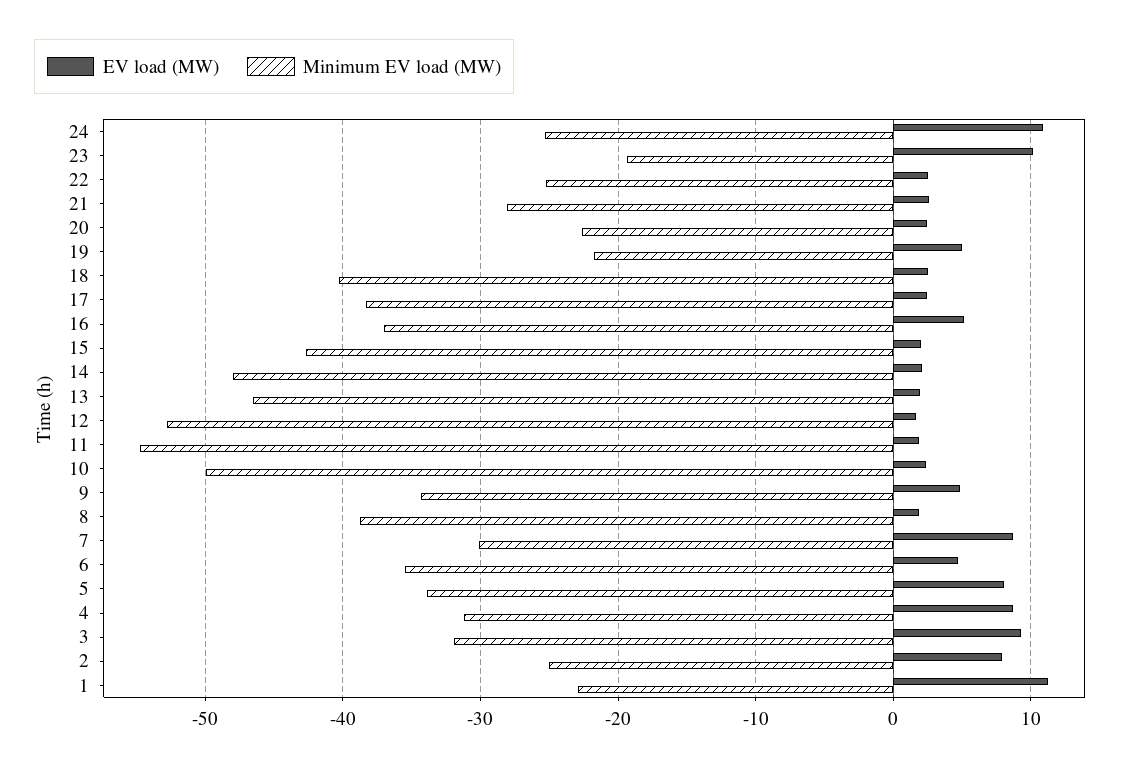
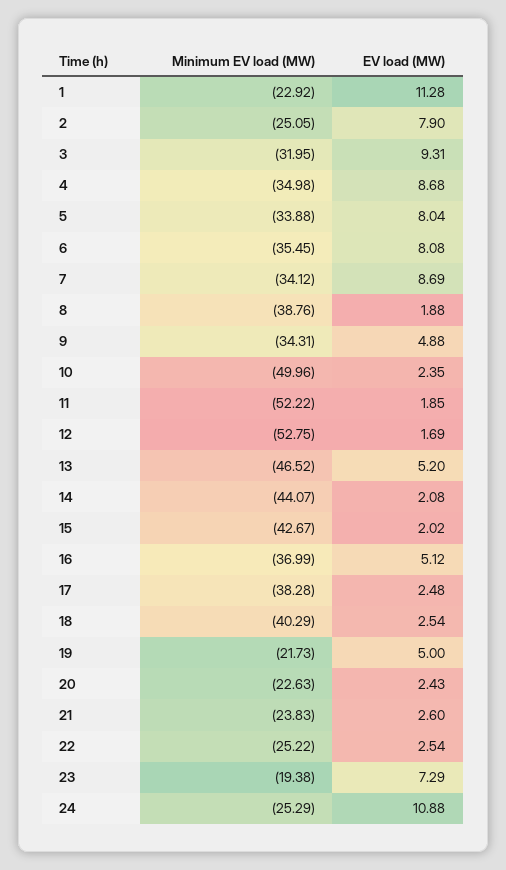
EV load (MW), 23: 10 -> 7.29
Minimum EV load (MW), 21: -28 -> -23.83
Minimum EV load (MW), 14: -48 -> -44.07
EV load (MW), 13: 2 -> 5.2
Minimum EV load (MW), 11: -55 -> -52.22
Minimum EV load (MW), 7: -30 -> -34.12
EV load (MW), 6: 5 -> 8.08
Minimum EV load (MW), 4: -31 -> -34.98

